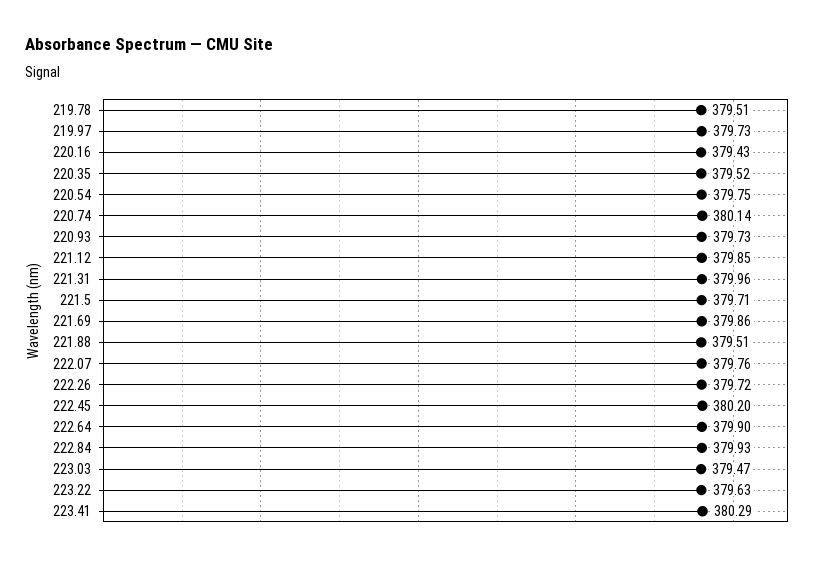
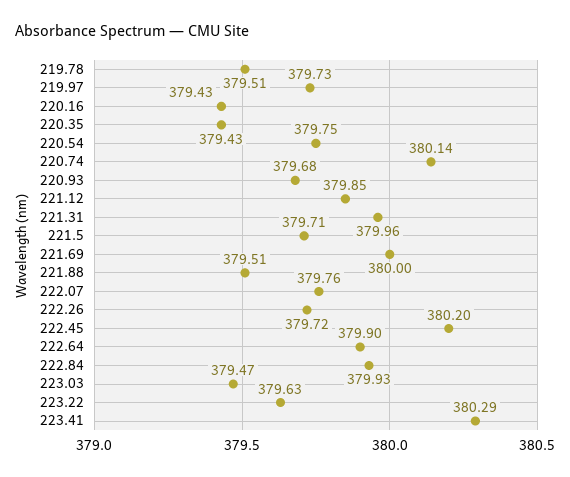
220.35: 379.52 -> 379.43
220.93: 379.73 -> 379.68
221.69: 379.86 -> 380

